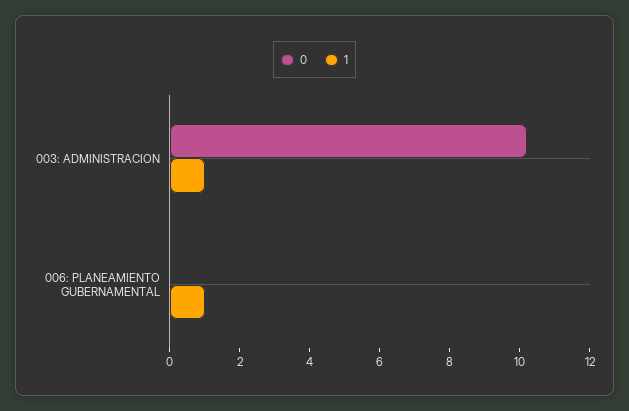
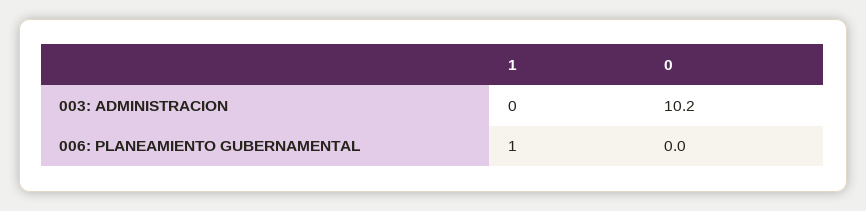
1, 003: ADMINISTRACION: 1 -> 0

